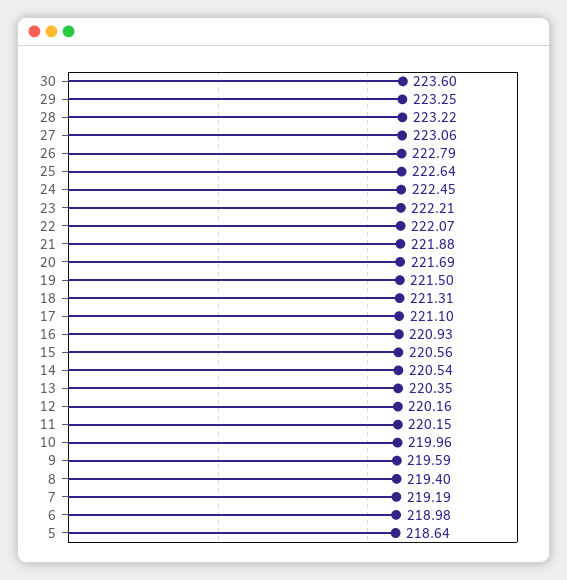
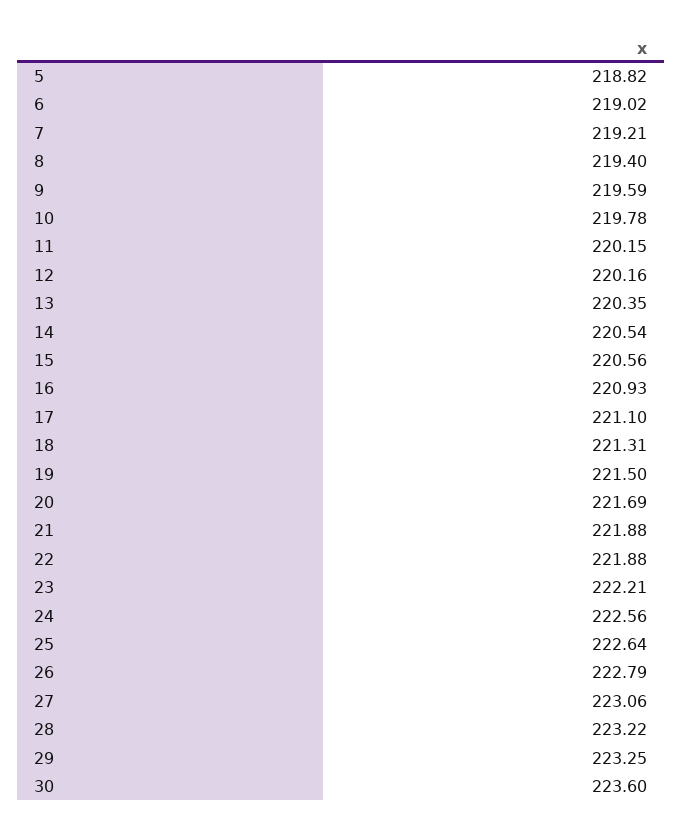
24: 222.45 -> 222.56
22: 222.07 -> 221.88
10: 219.96 -> 219.78
7: 219.19 -> 219.21
6: 218.98 -> 219.02
5: 218.64 -> 218.82

